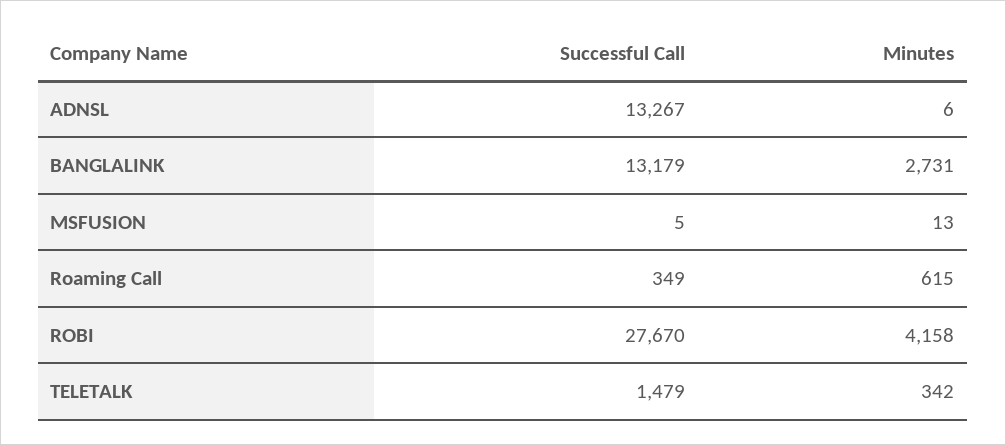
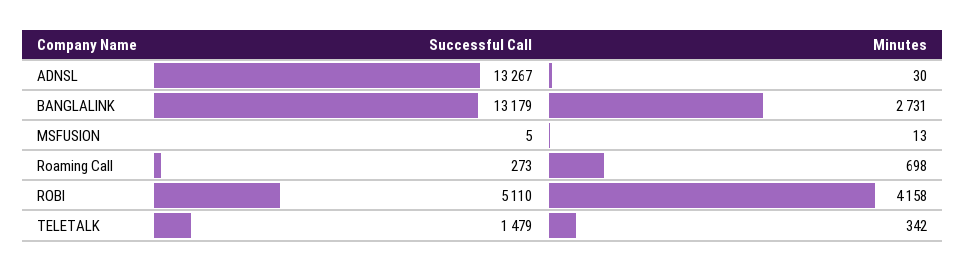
Minutes, ADNSL: 6 -> 30
Successful Call, Roaming Call: 349 -> 273
Minutes, Roaming Call: 615 -> 698
Successful Call, ROBI: 27670 -> 5110

